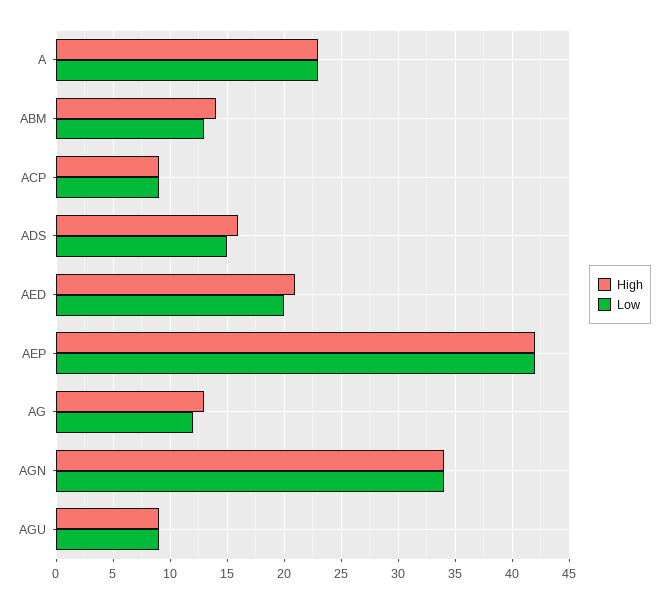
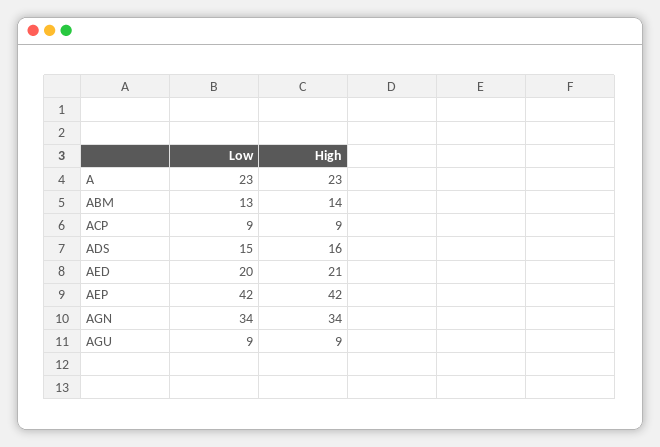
High, AG: 13 -> none
Low, AG: 12 -> none

